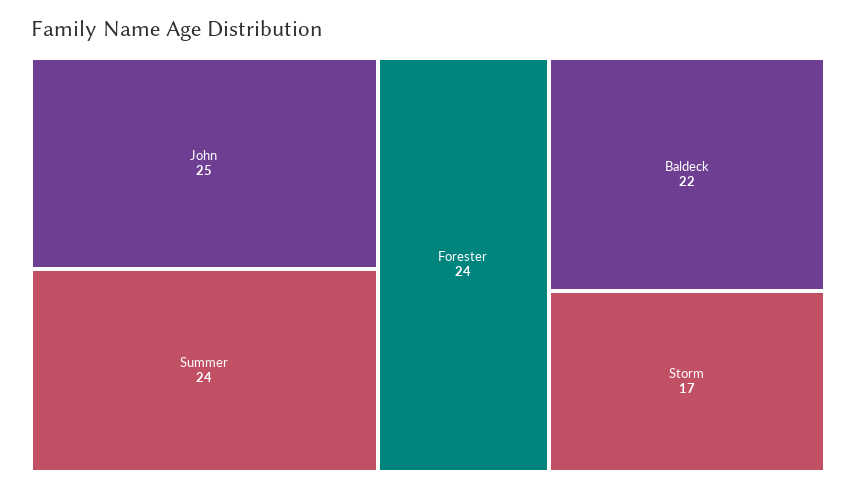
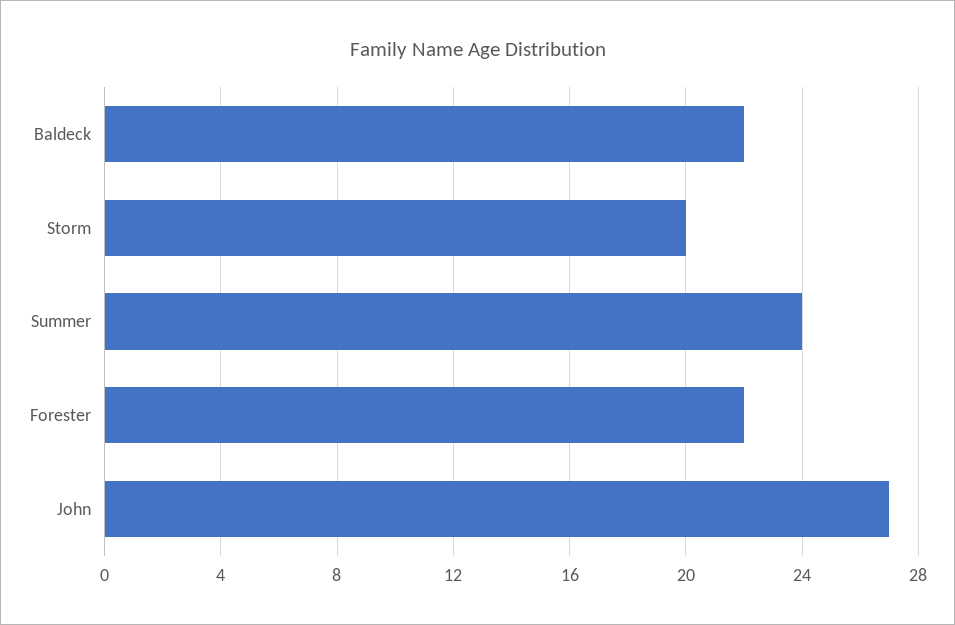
John: 25 -> 27
Forester: 24 -> 22
Storm: 17 -> 20

